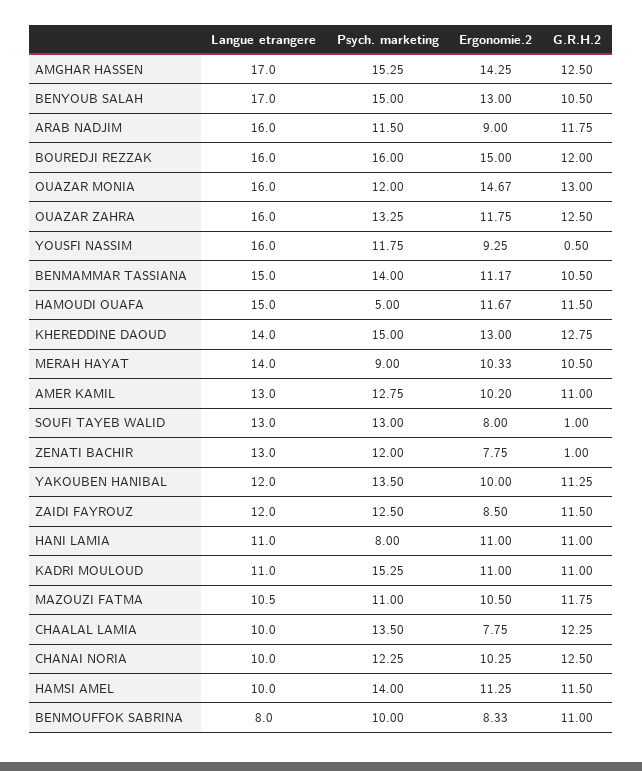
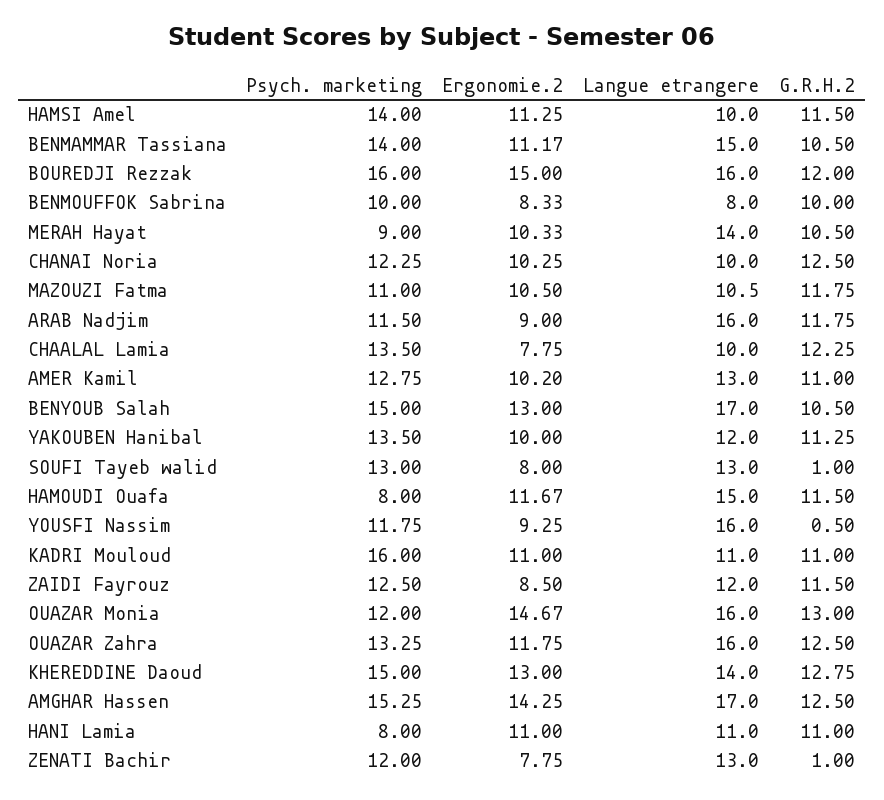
Psych. marketing, HAMOUDI OUAFA: 5 -> 8
Psych. marketing, KADRI MOULOUD: 15.25 -> 16
G.R.H.2, BENMOUFFOK SABRINA: 11 -> 10

